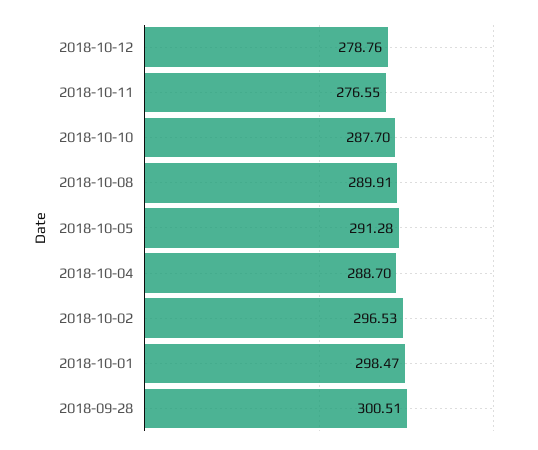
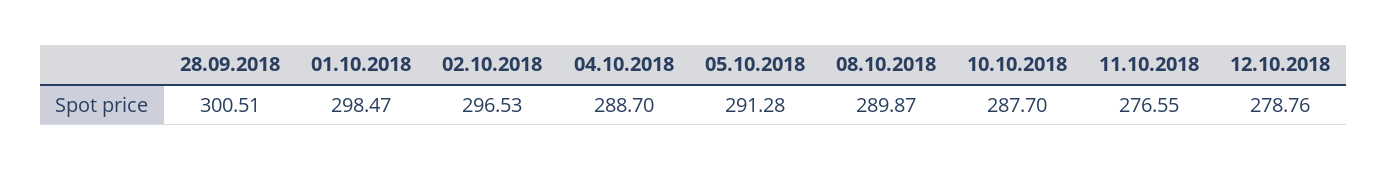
2018-10-08: 289.91 -> 289.87

